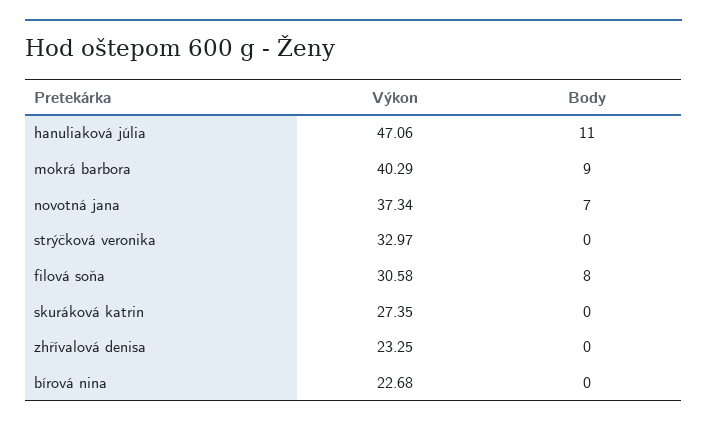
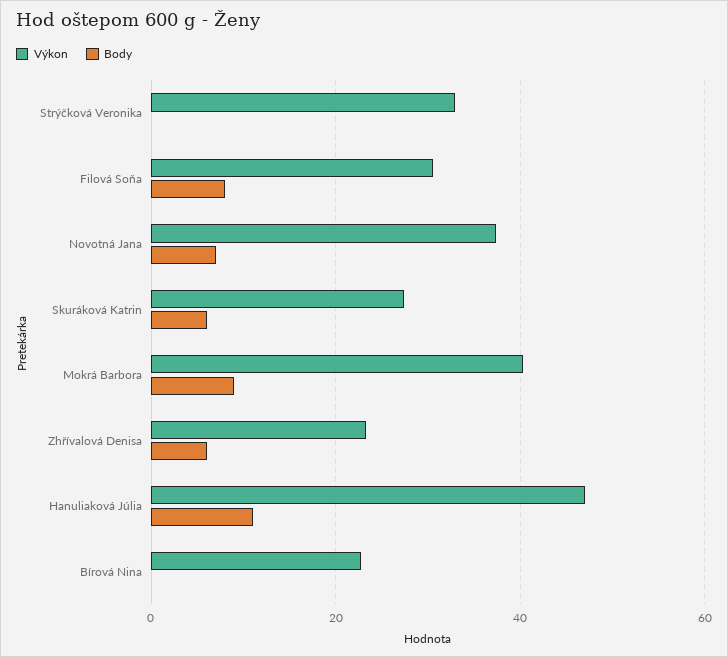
Body, skuráková katrin: 0 -> 6
Body, zhřívalová denisa: 0 -> 6

